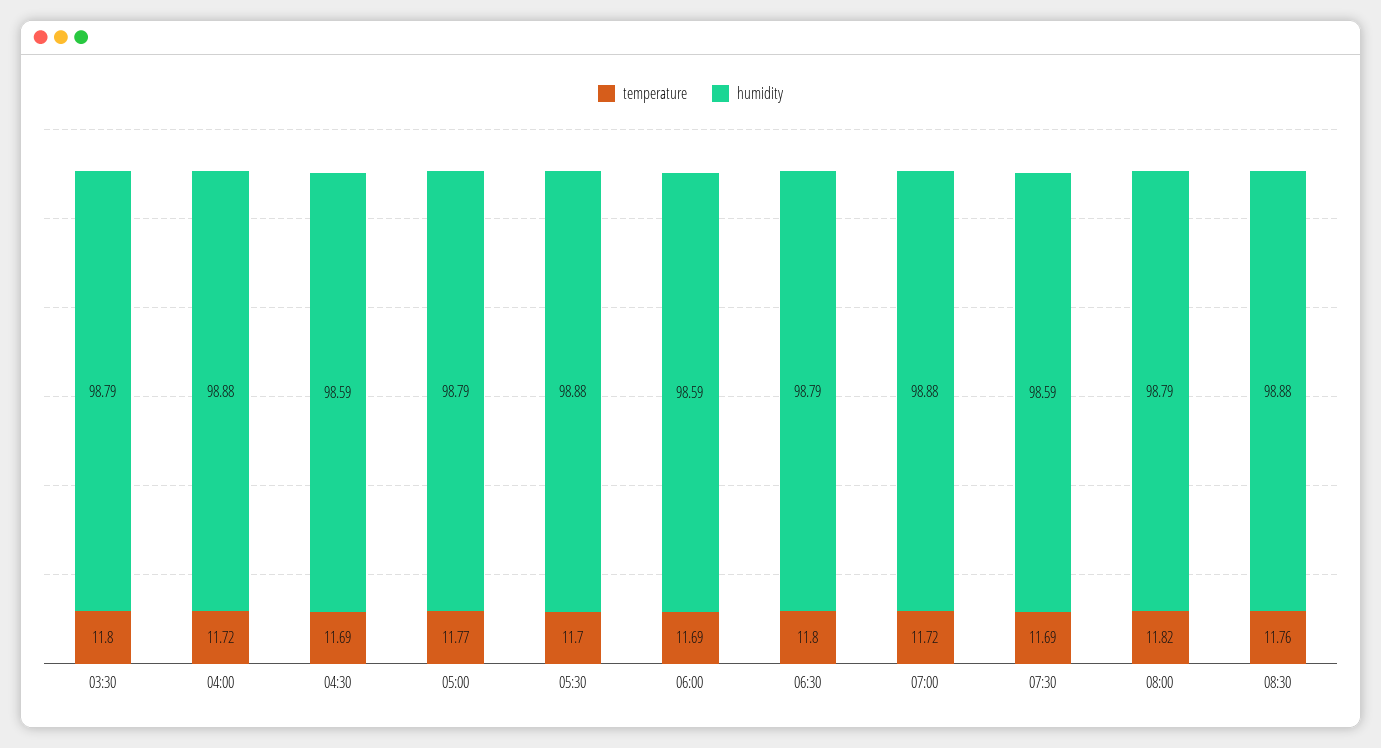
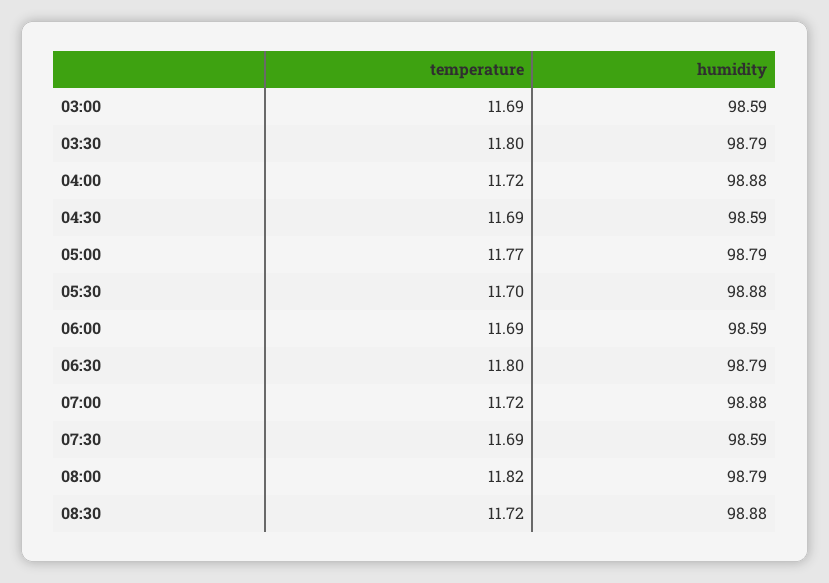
temperature, 08:30: 11.76 -> 11.72
temperature, 03:00: none -> 11.69
humidity, 03:00: none -> 98.59

